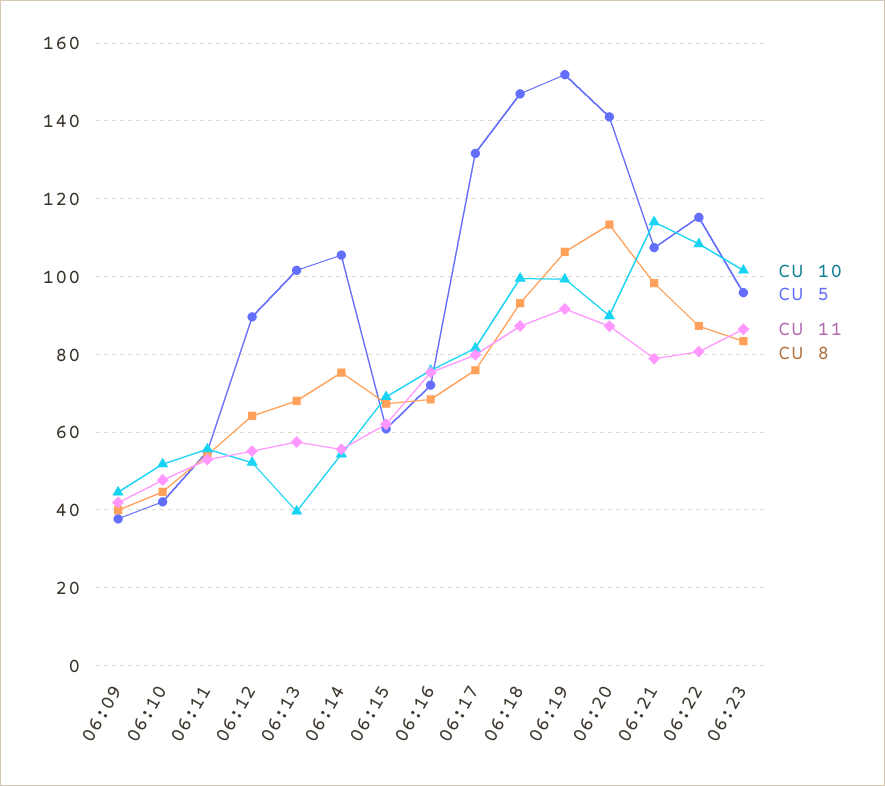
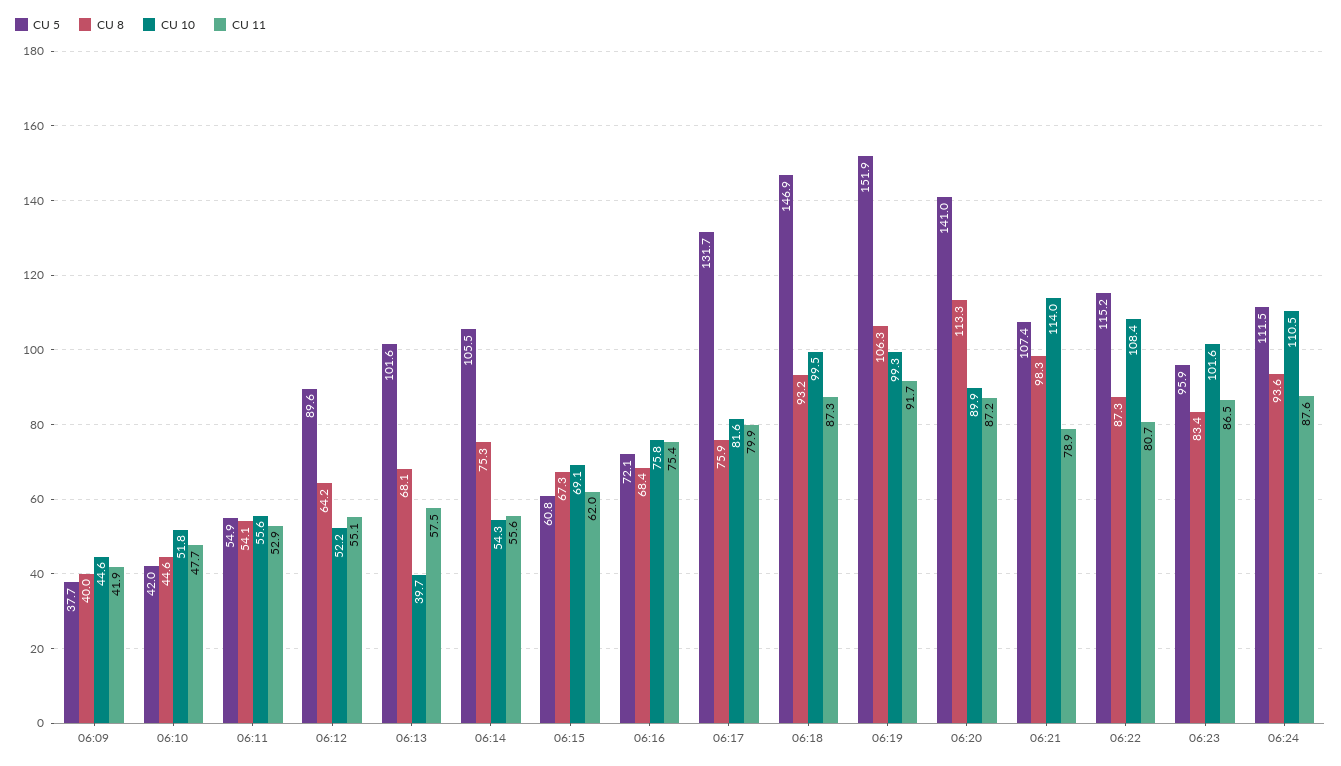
CU 5, 06:24: none -> 111.5
CU 8, 06:24: none -> 93.6
CU 10, 06:24: none -> 110.5
CU 11, 06:24: none -> 87.6

